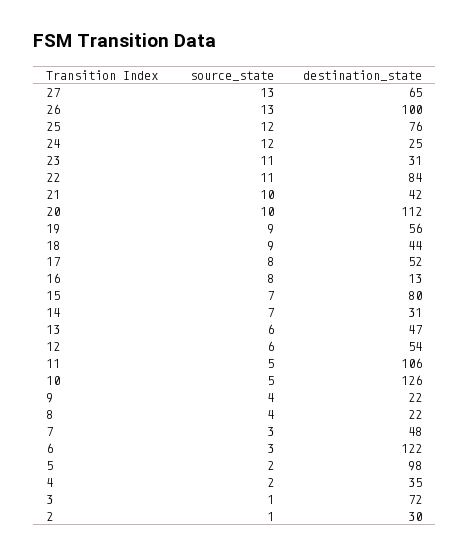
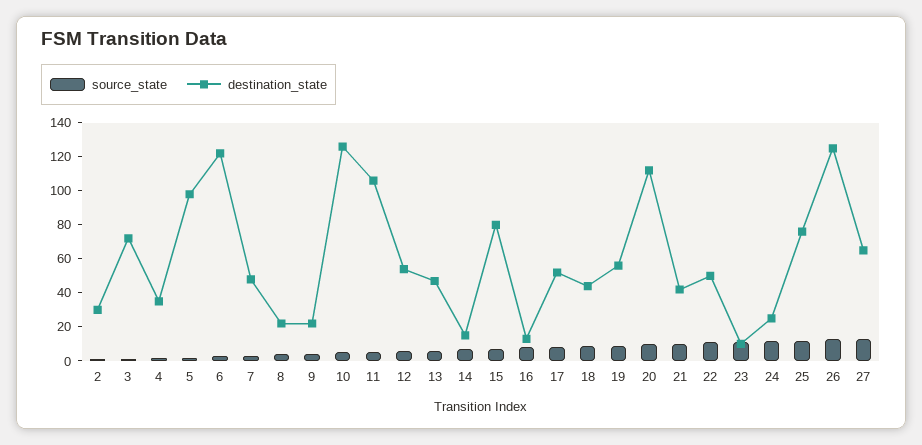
destination_state, 26: 100 -> 125
destination_state, 23: 31 -> 10
destination_state, 22: 84 -> 50
destination_state, 14: 31 -> 15

